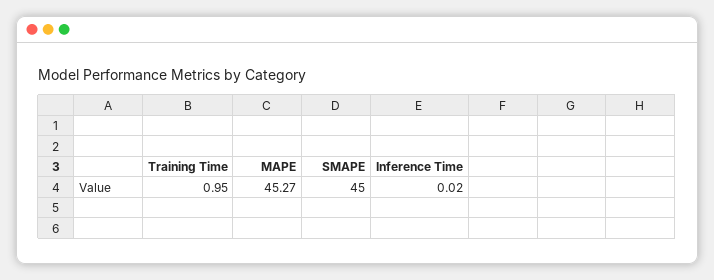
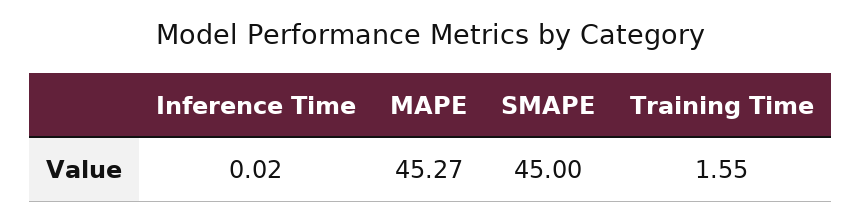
Training Time: 0.95 -> 1.55

